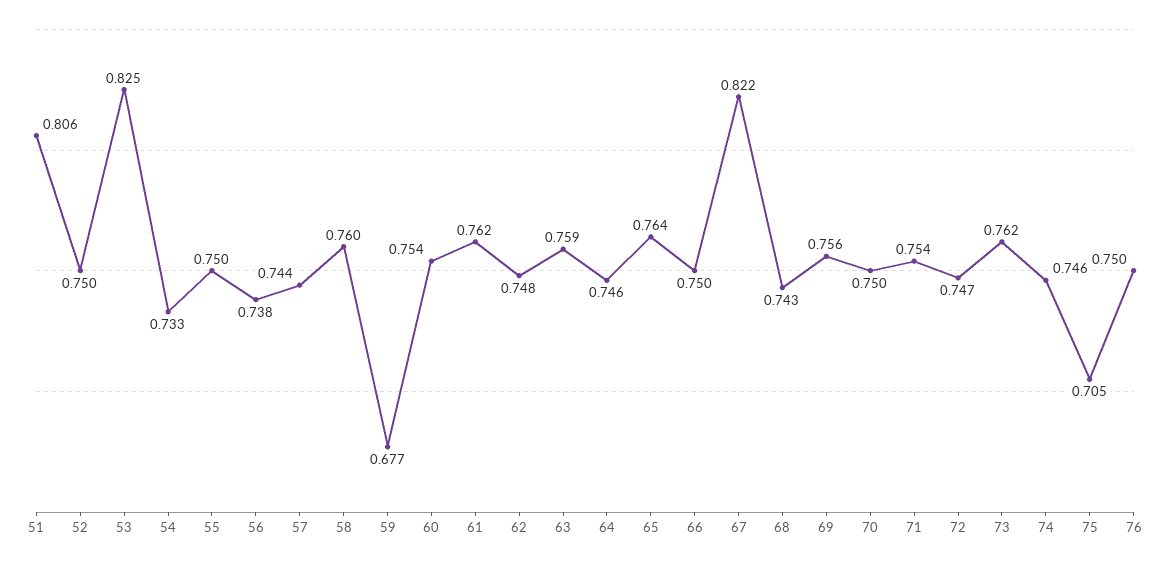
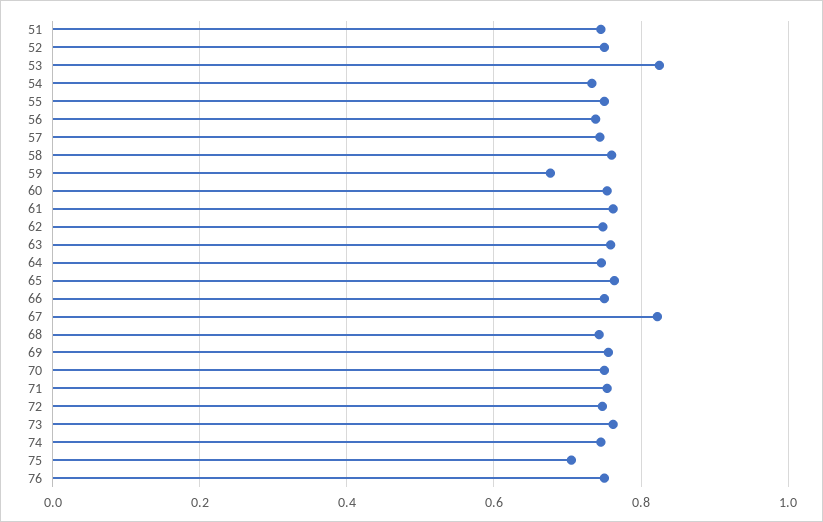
51: 0.806 -> 0.74

